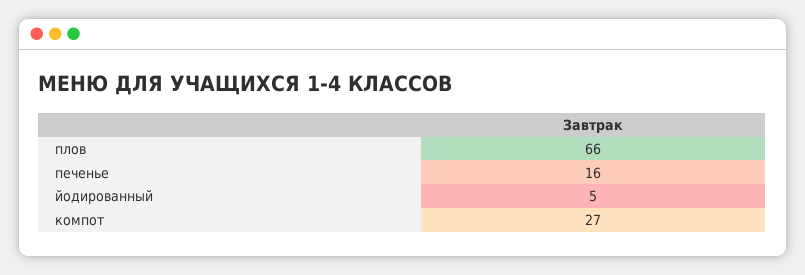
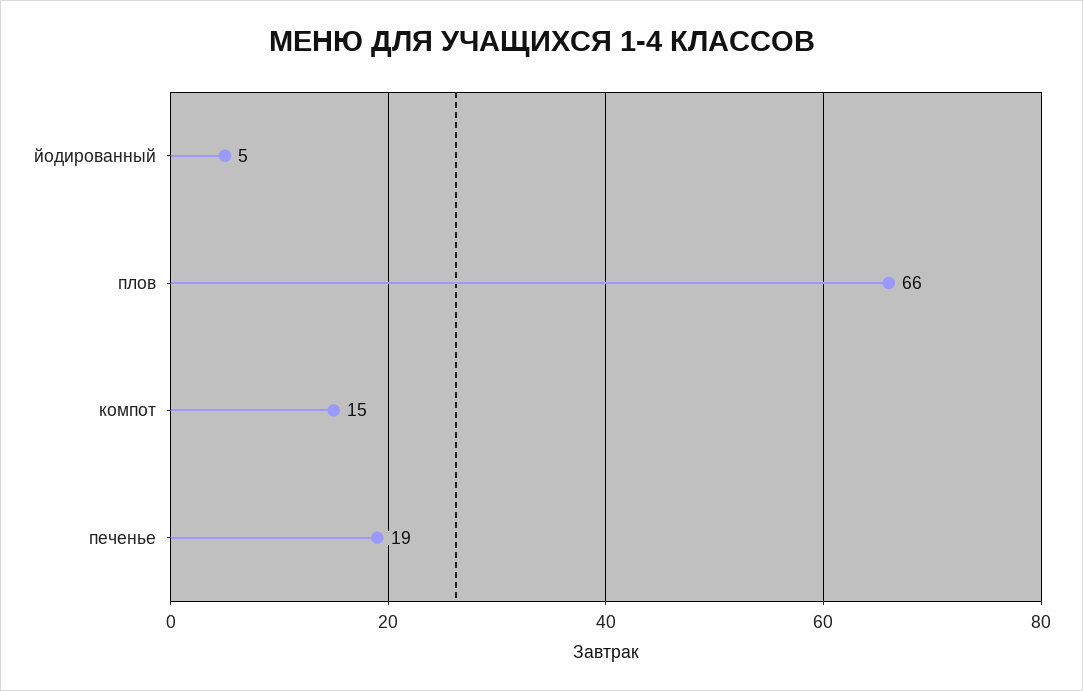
печенье: 16 -> 19
компот: 27 -> 15

